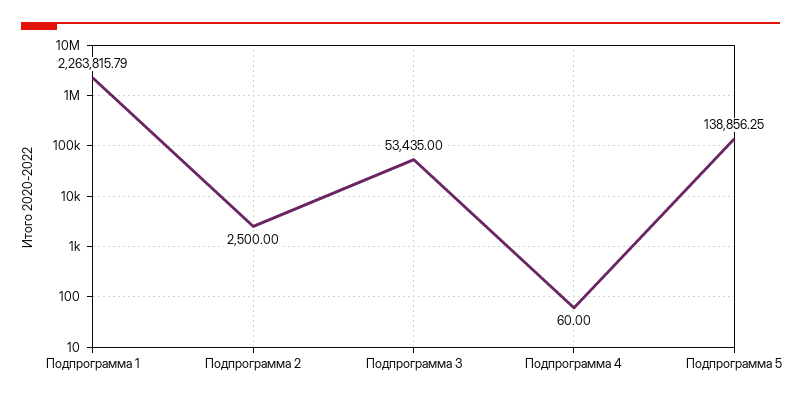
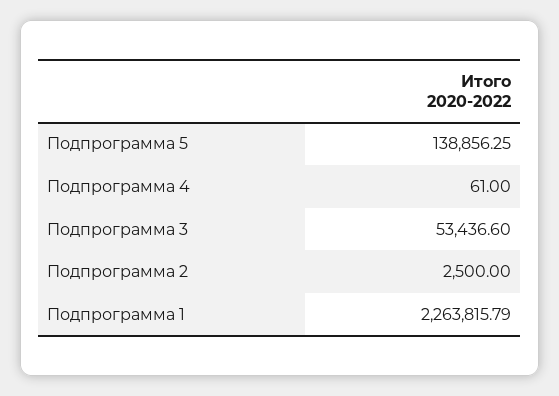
Подпрограмма 3: 53435 -> 53436.6
Подпрограмма 4: 60 -> 61

